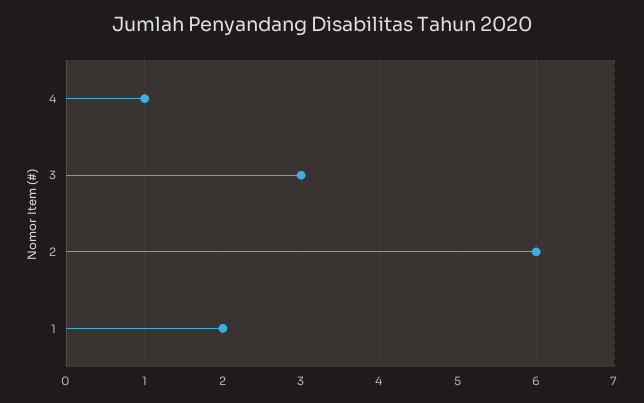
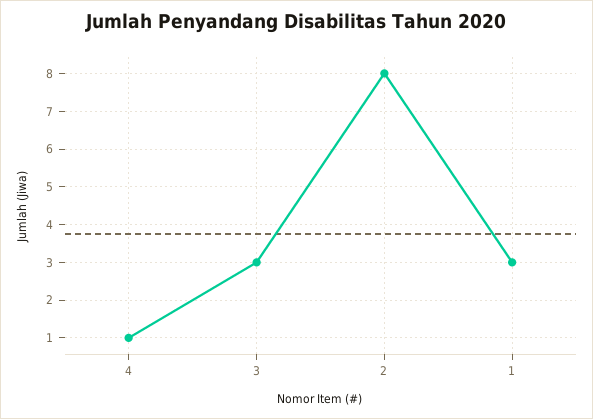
2: 6 -> 8
1: 2 -> 3

